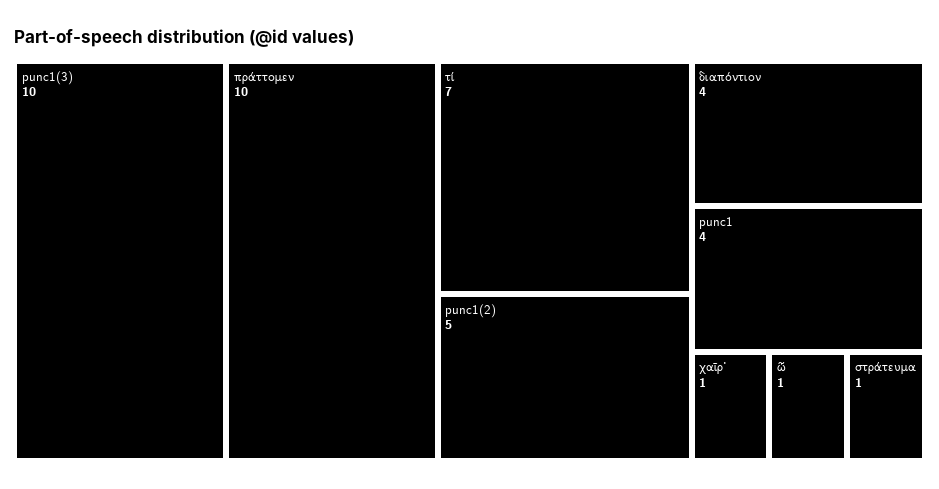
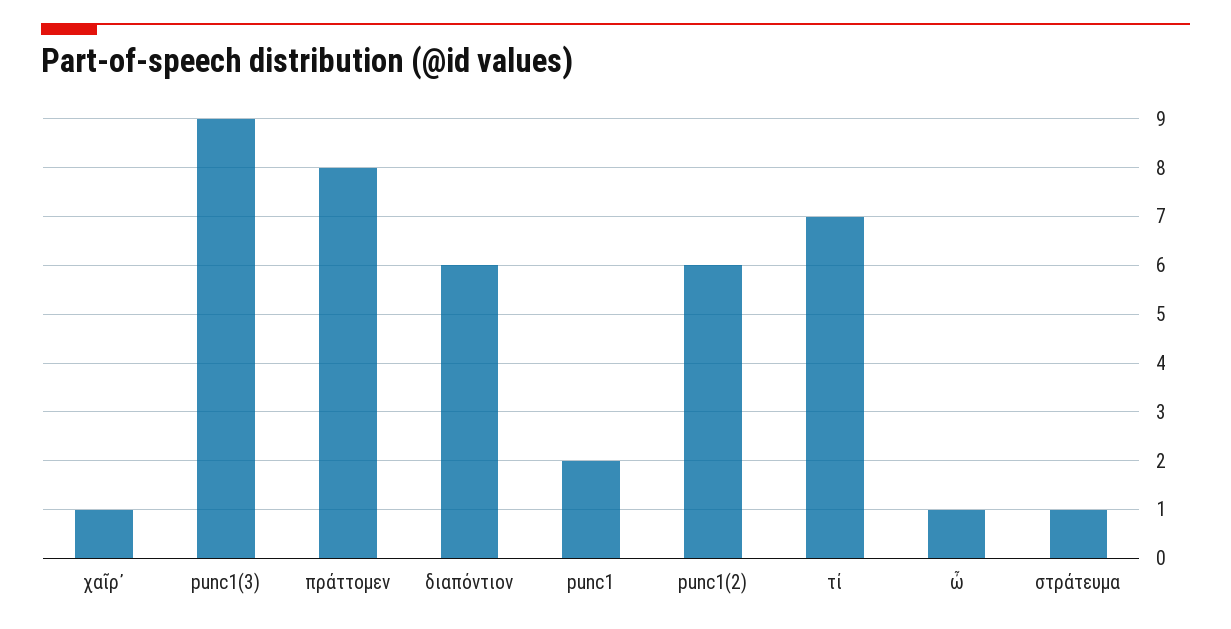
punc1(3): 10 -> 9
πράττομεν: 10 -> 8
punc1(2): 5 -> 6
διαπόντιον: 4 -> 6
punc1: 4 -> 2

